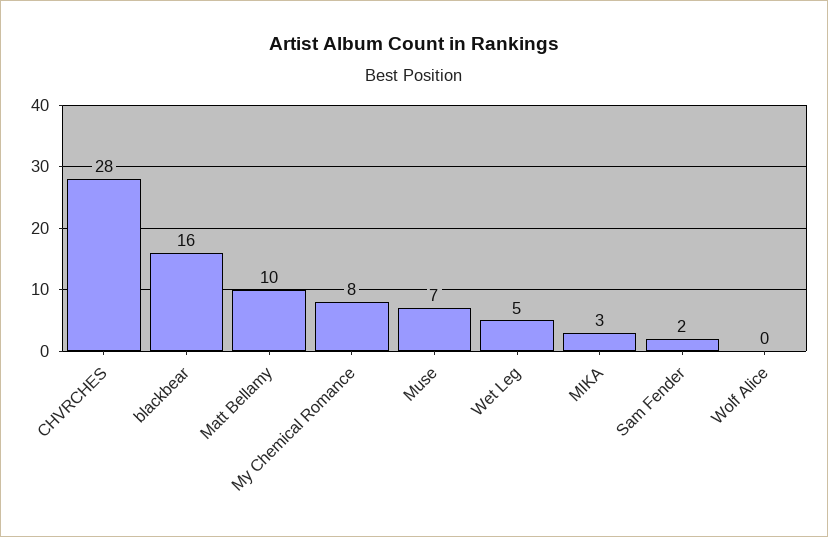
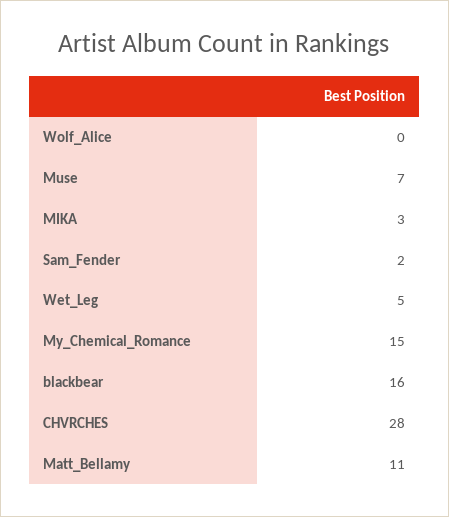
Matt Bellamy: 10 -> 11
My Chemical Romance: 8 -> 15

